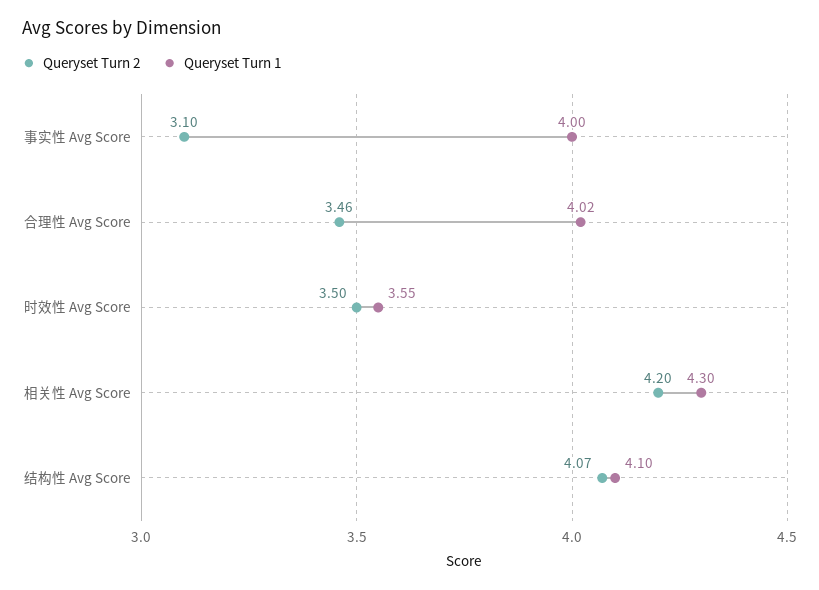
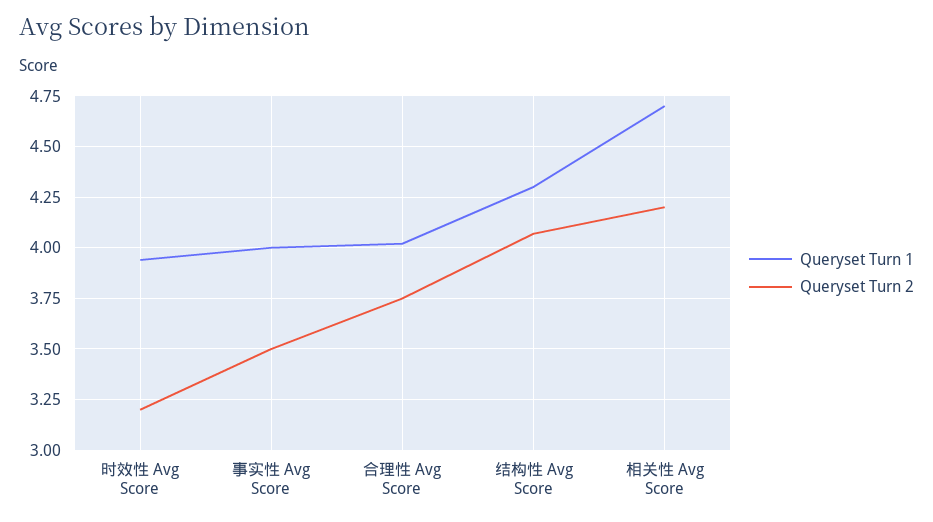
Queryset Turn 2, 事实性 Avg Score: 3.1 -> 3.5
Queryset Turn 2, 合理性 Avg Score: 3.46 -> 3.75
Queryset Turn 2, 时效性 Avg Score: 3.5 -> 3.2
Queryset Turn 1, 时效性 Avg Score: 3.55 -> 3.95
Queryset Turn 1, 相关性 Avg Score: 4.3 -> 4.7
Queryset Turn 1, 结构性 Avg Score: 4.1 -> 4.3

